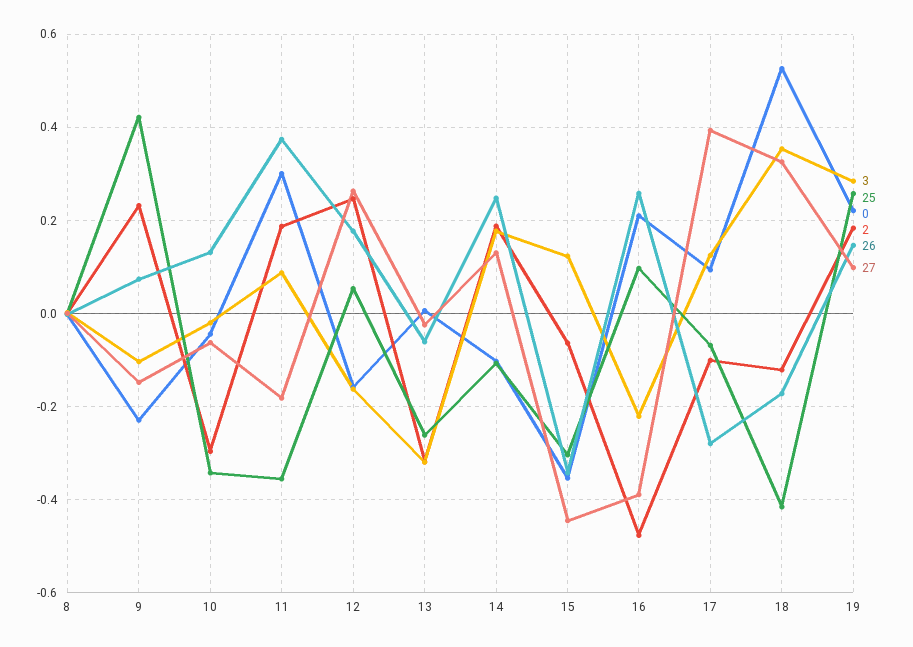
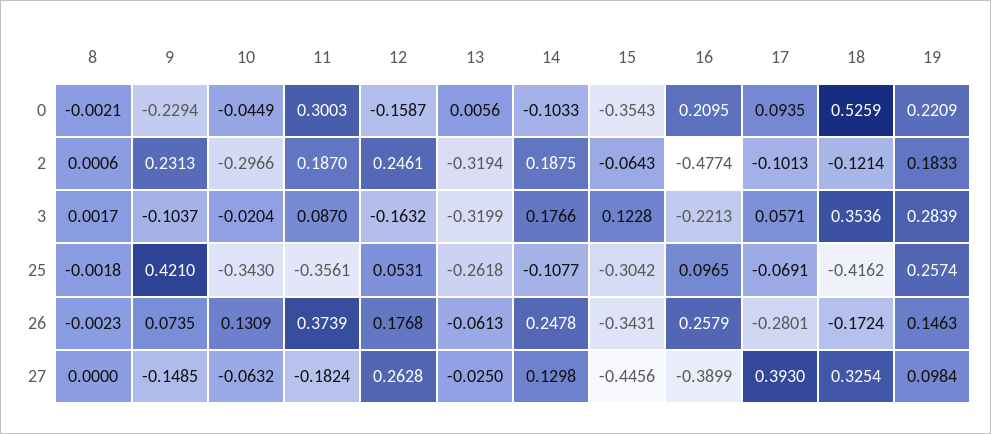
3, 17: 0.12 -> 0.0571

